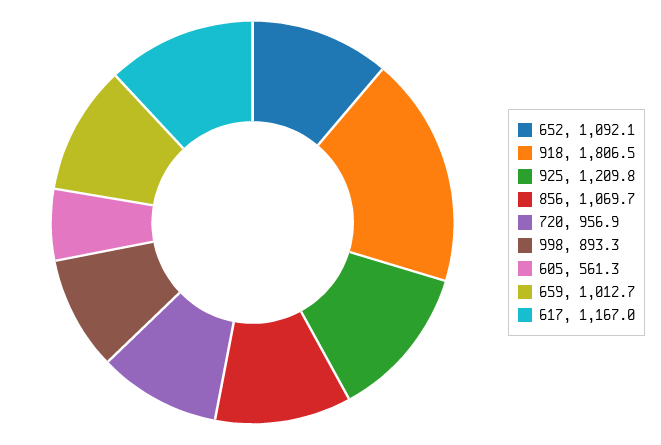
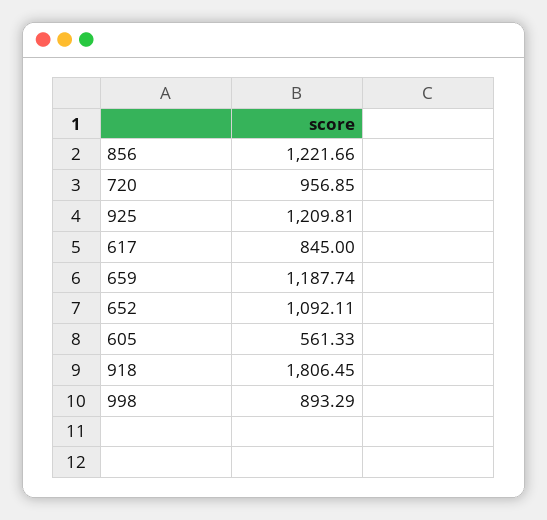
856: 1069.7 -> 1221.66
659: 1012.7 -> 1187.74
617: 1167 -> 845

